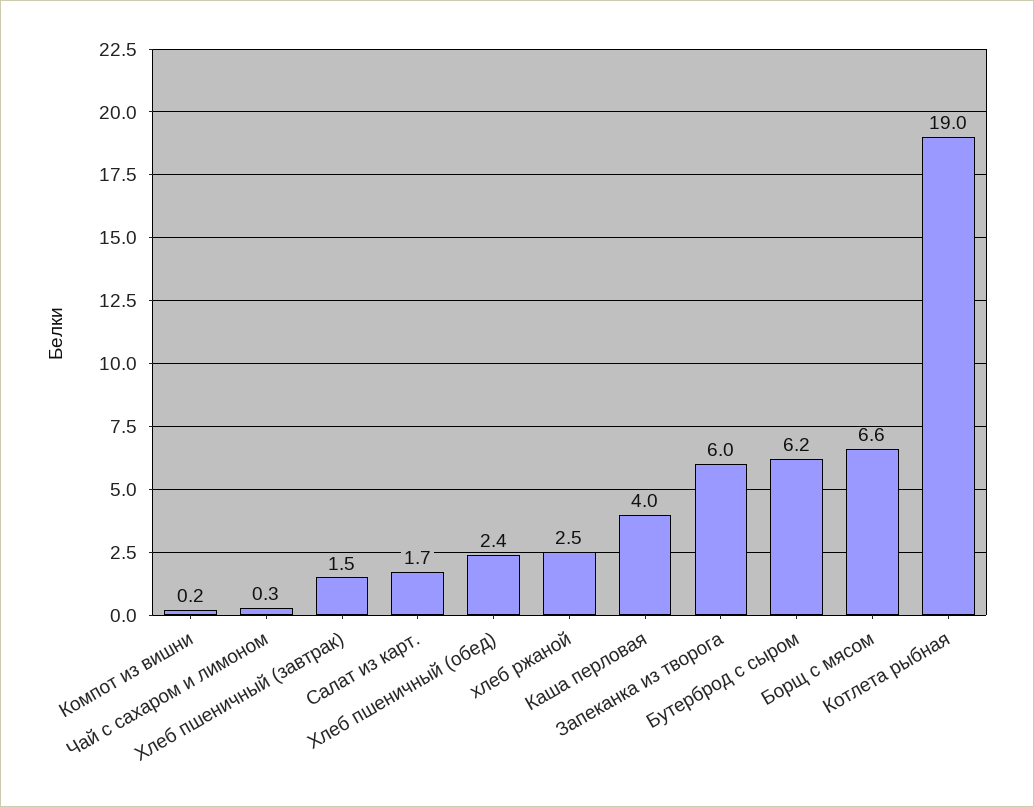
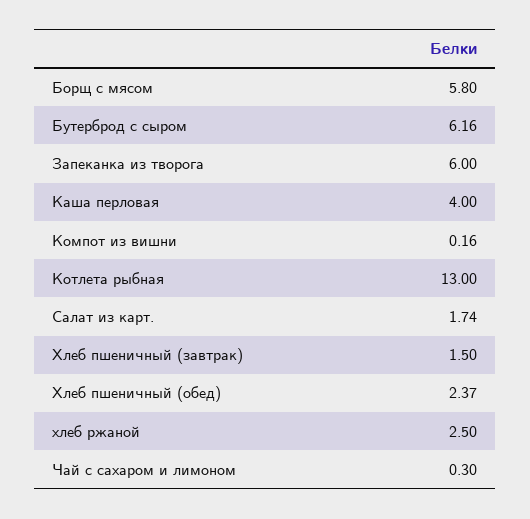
Борщ с мясом: 6.6 -> 5.8
Котлета рыбная: 19 -> 13

